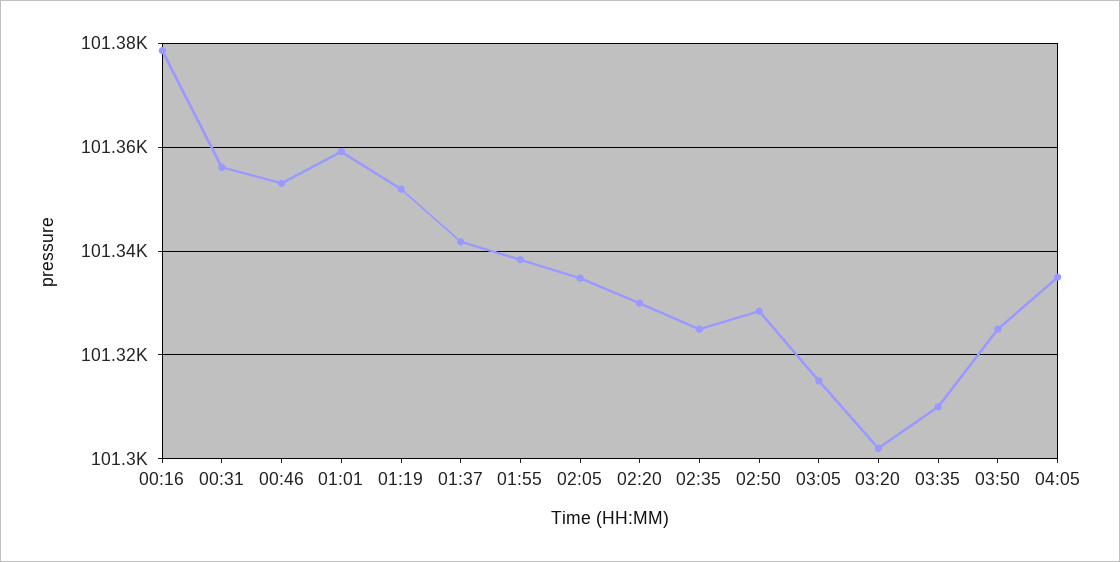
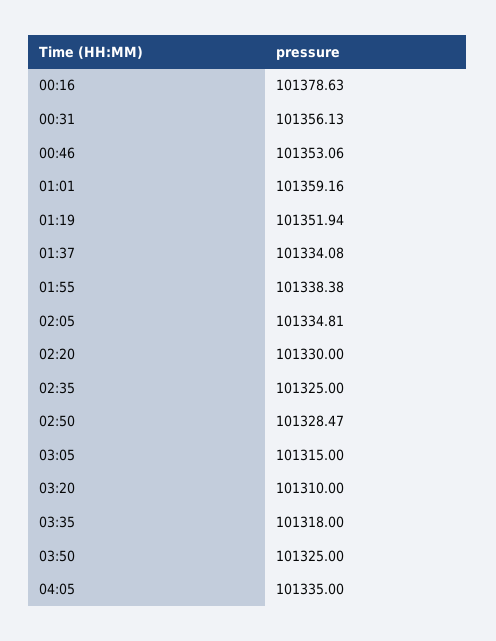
01:37: 101342 -> 101334.08
03:20: 101302 -> 101310
03:35: 101310 -> 101318

